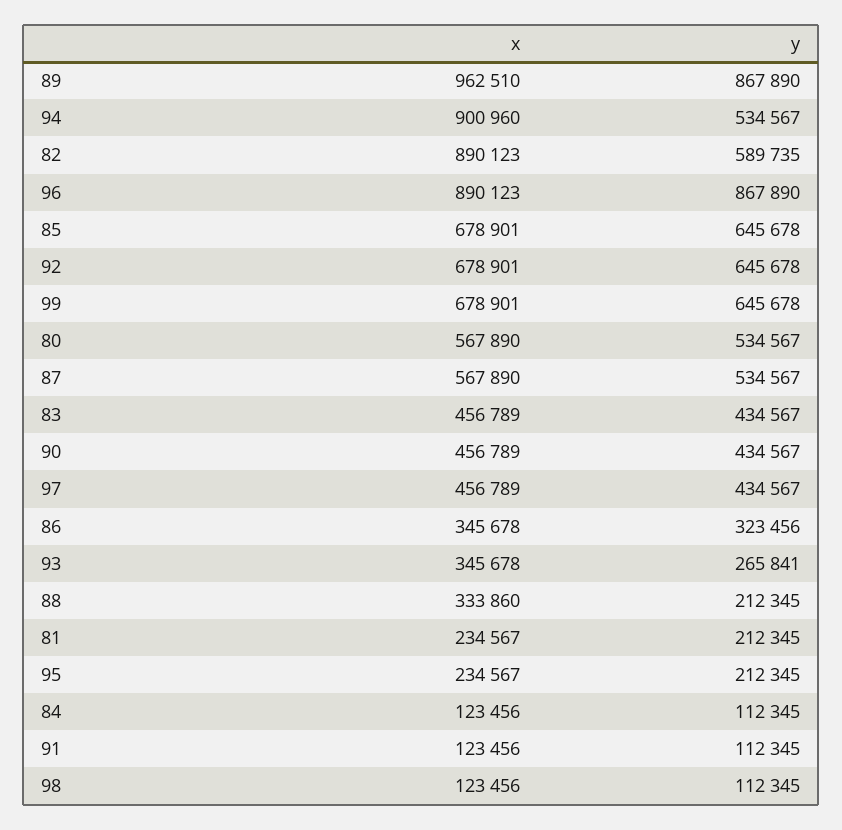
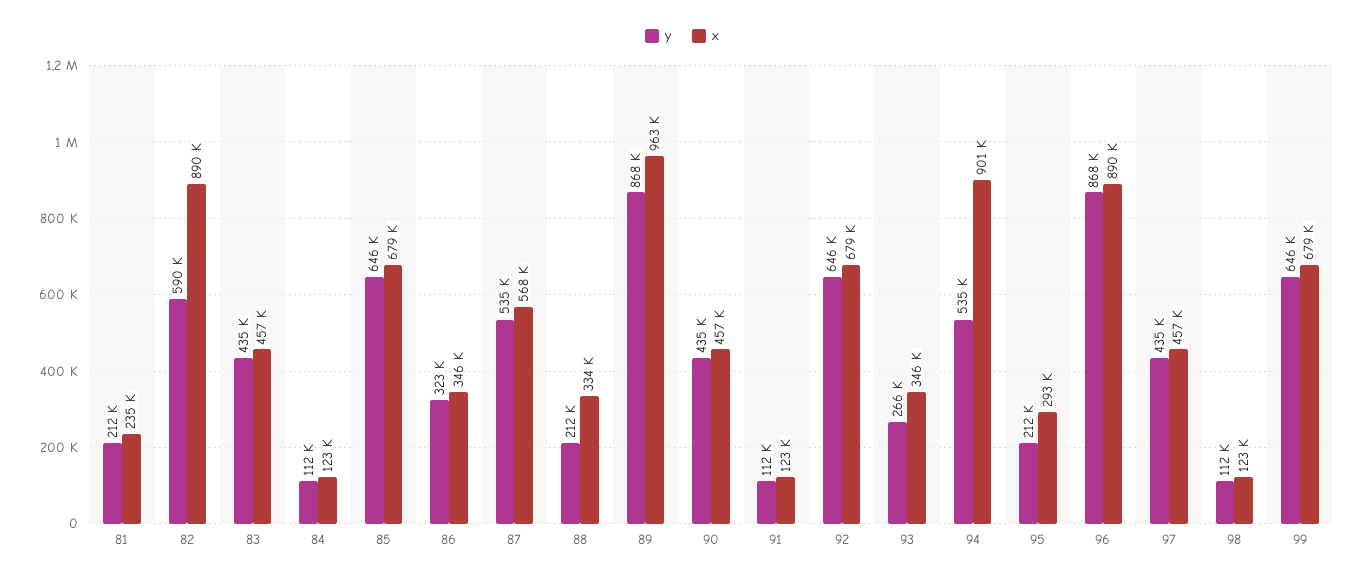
x, 80: 567890 -> none
y, 80: 534567 -> none
x, 95: 234567 -> 293000

